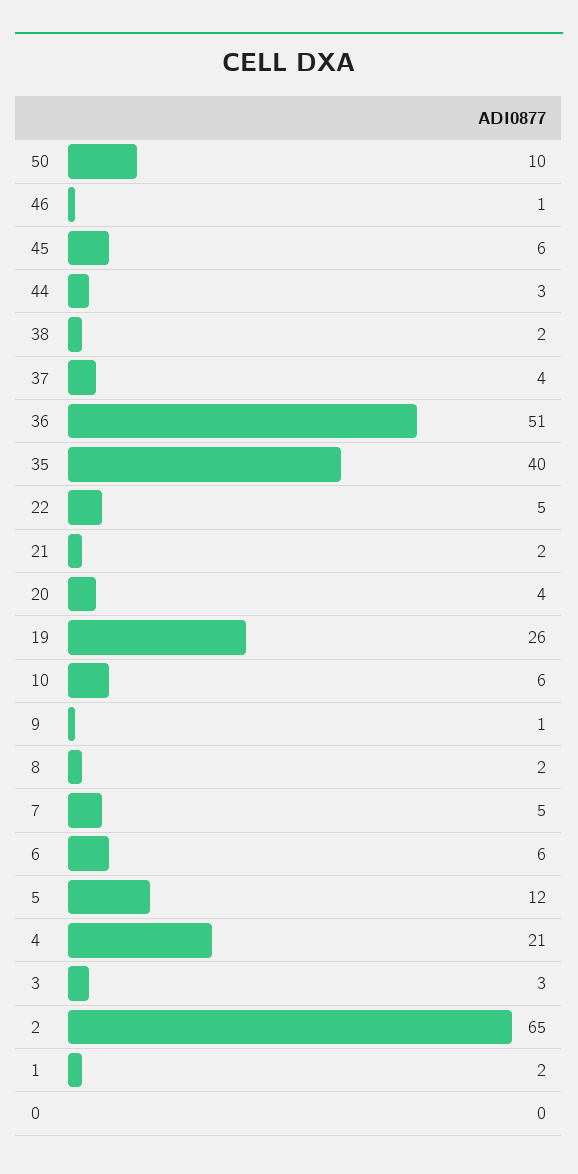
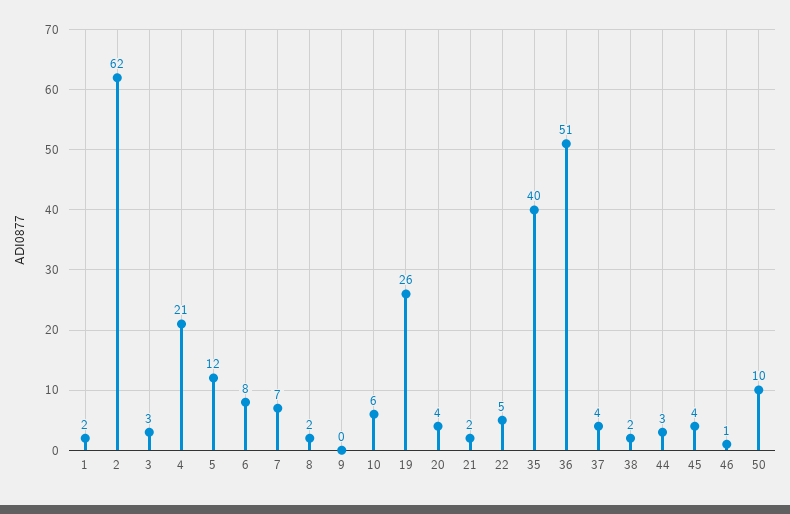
45: 6 -> 4
9: 1 -> 0
7: 5 -> 7
6: 6 -> 8
2: 65 -> 62
0: 0 -> none

